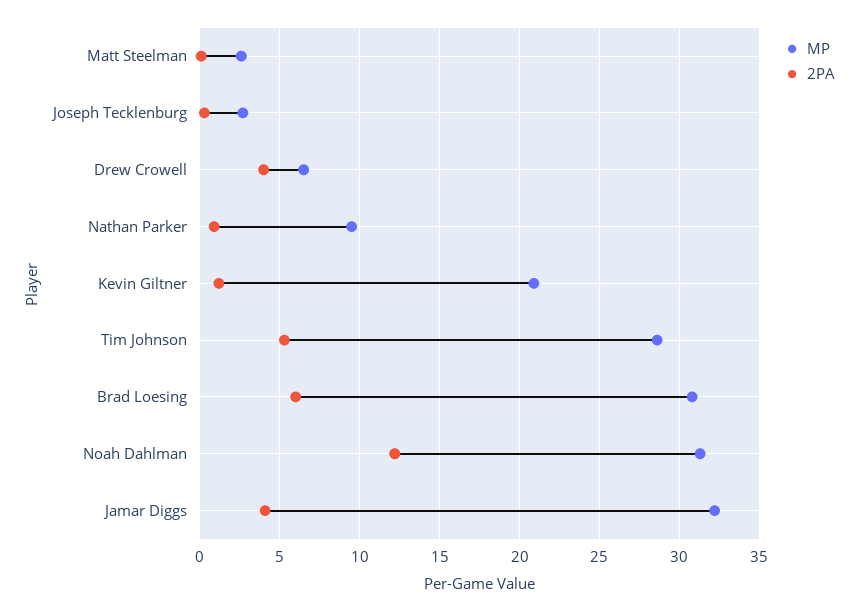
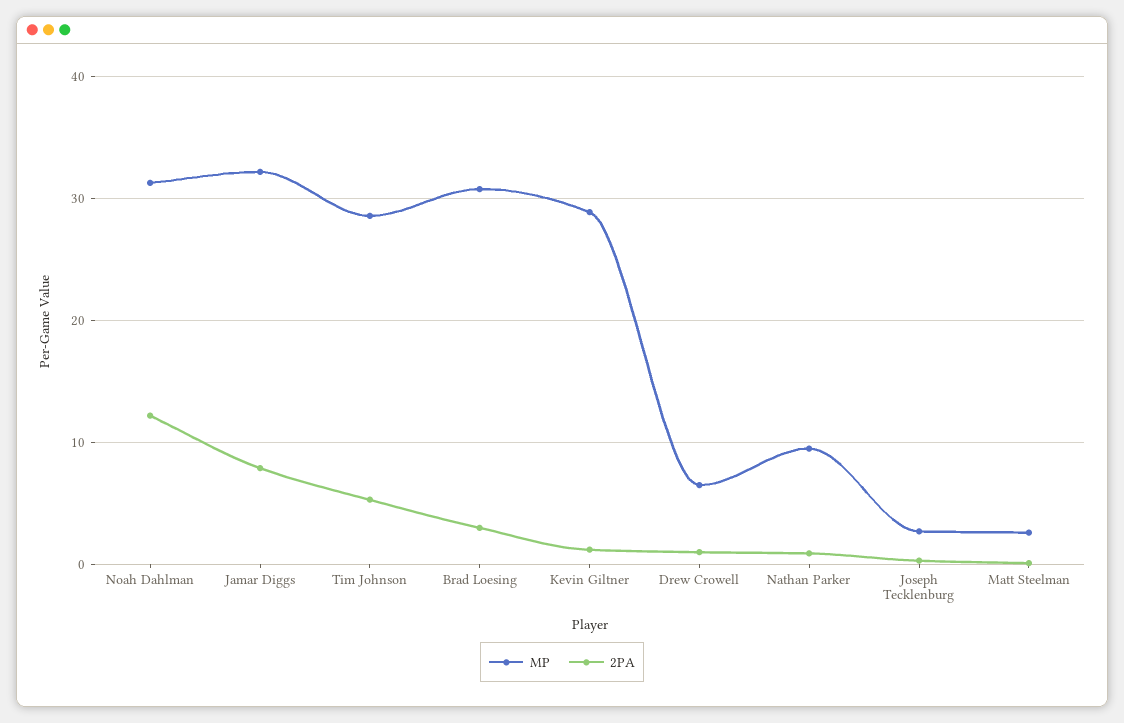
2PA, Drew Crowell: 4 -> 1
MP, Kevin Giltner: 21 -> 29
2PA, Brad Loesing: 6 -> 3
2PA, Jamar Diggs: 4 -> 8

